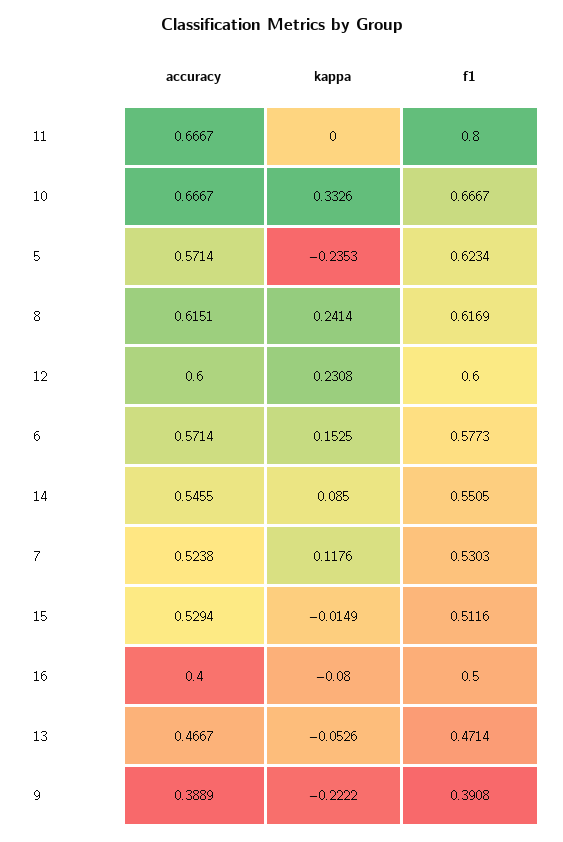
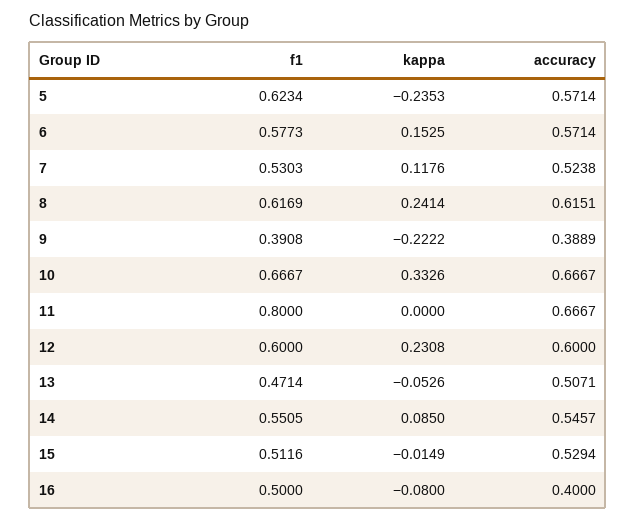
accuracy, 14: 0.5455 -> 0.5457
accuracy, 13: 0.4667 -> 0.5071

